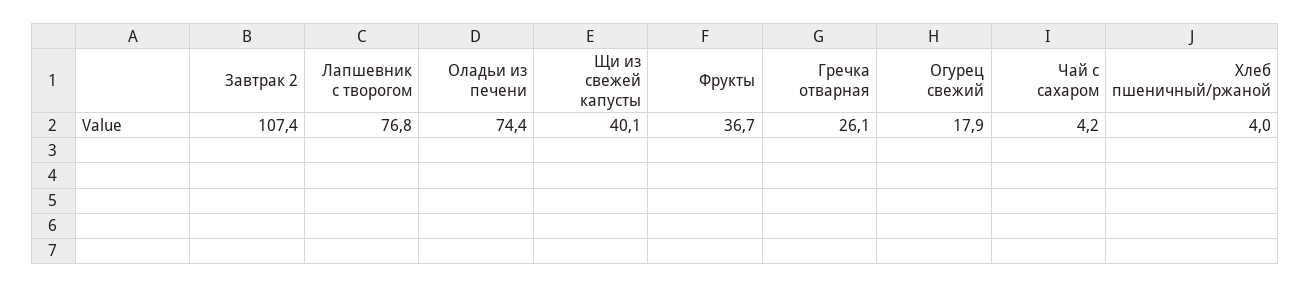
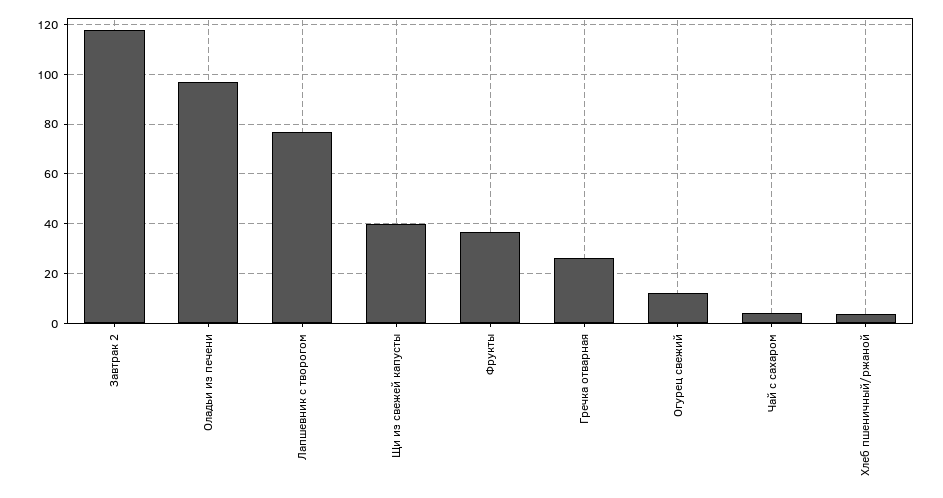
Завтрак 2: 107.4 -> 117.5
Оладьи из печени: 74.4 -> 97.5
Огурец свежий: 17.9 -> 12.5

